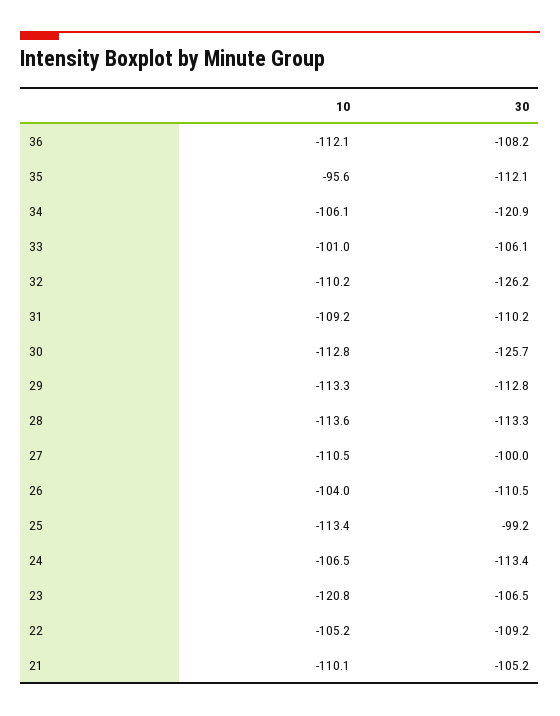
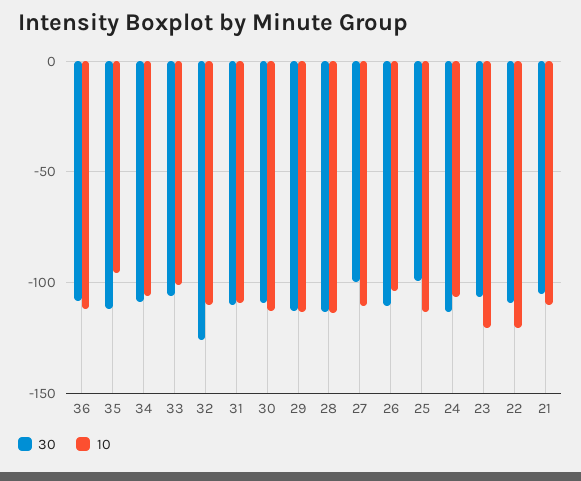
30, 34: -120.9 -> -110
30, 30: -125.7 -> -110
10, 22: -105.2 -> -120

